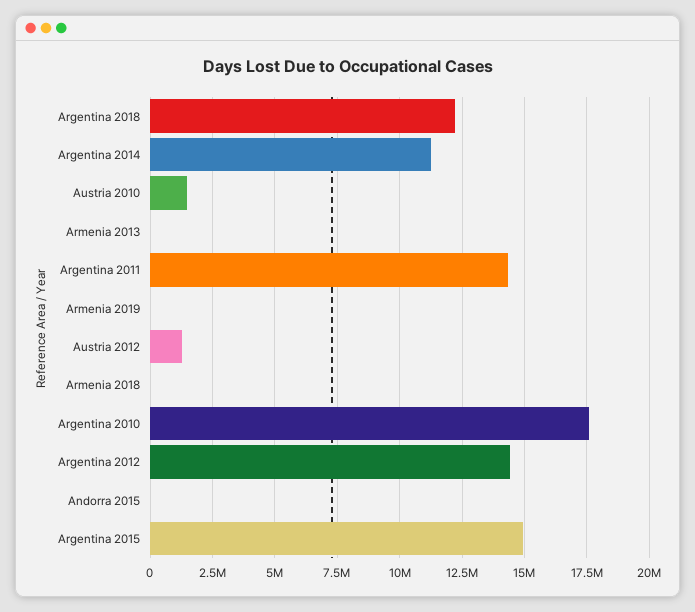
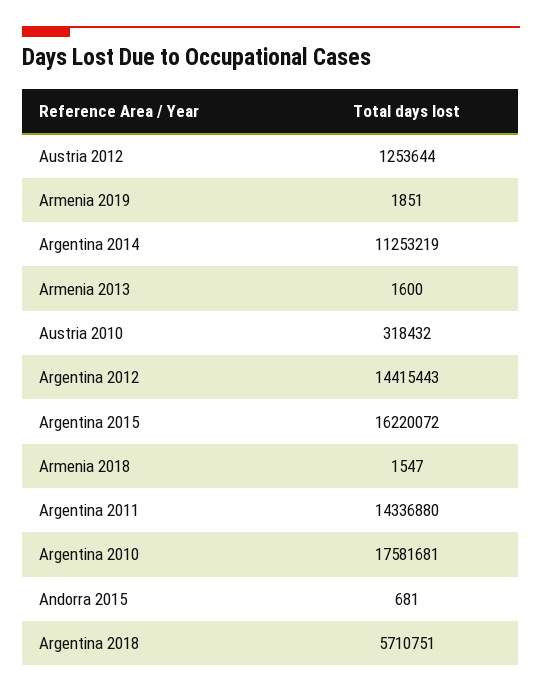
Argentina 2018: 12250000 -> 5710751
Austria 2010: 1500000 -> 318432
Argentina 2015: 15000000 -> 16220072

